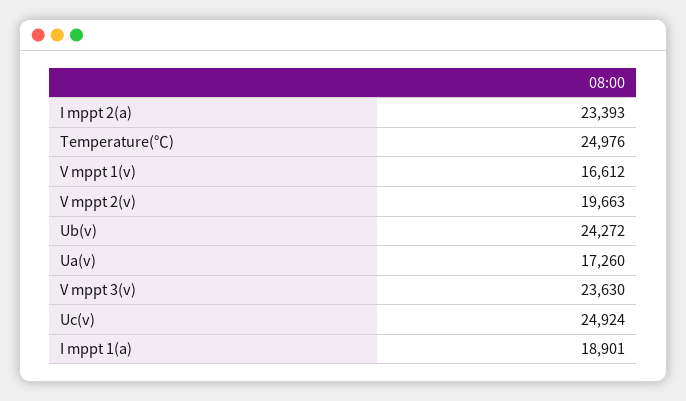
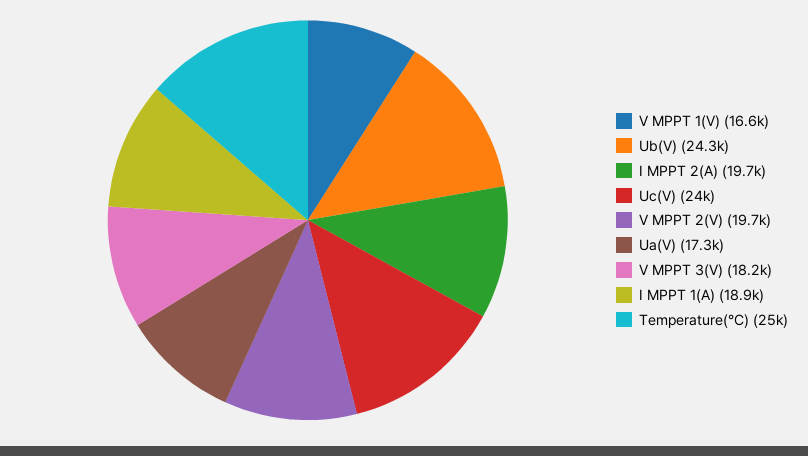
I mppt 2(a): 23393 -> 19700
V mppt 3(v): 23630 -> 18200
Uc(v): 24924 -> 24000

